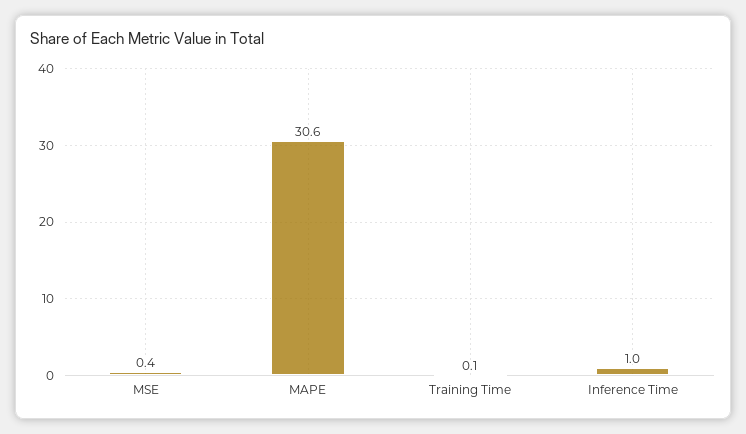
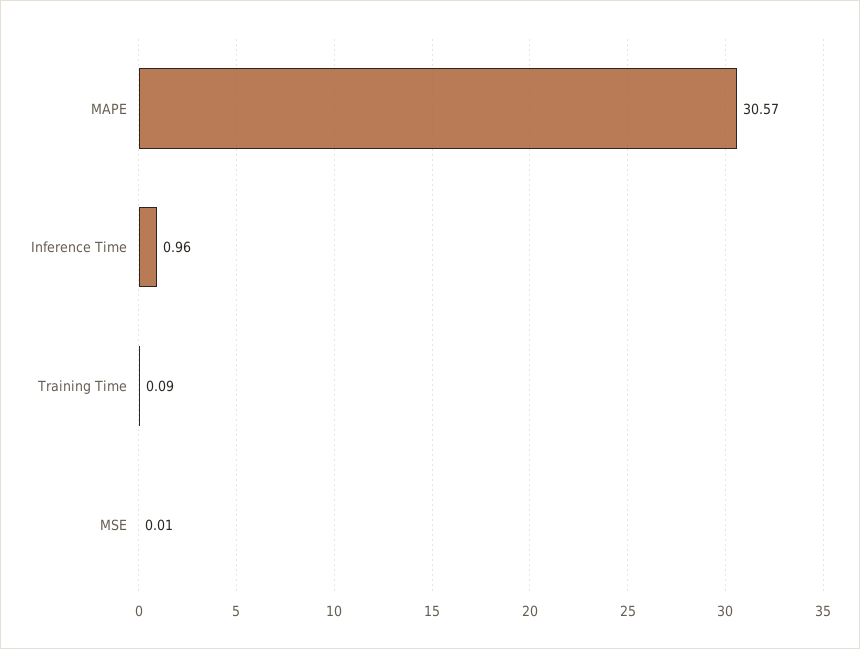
MSE: 0.4 -> 0.01

